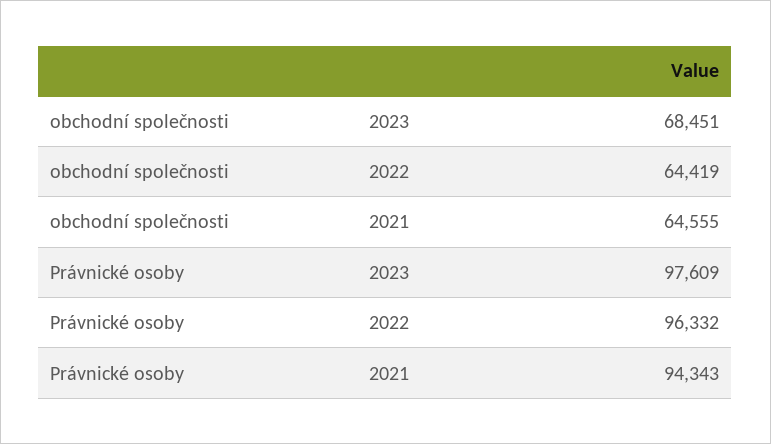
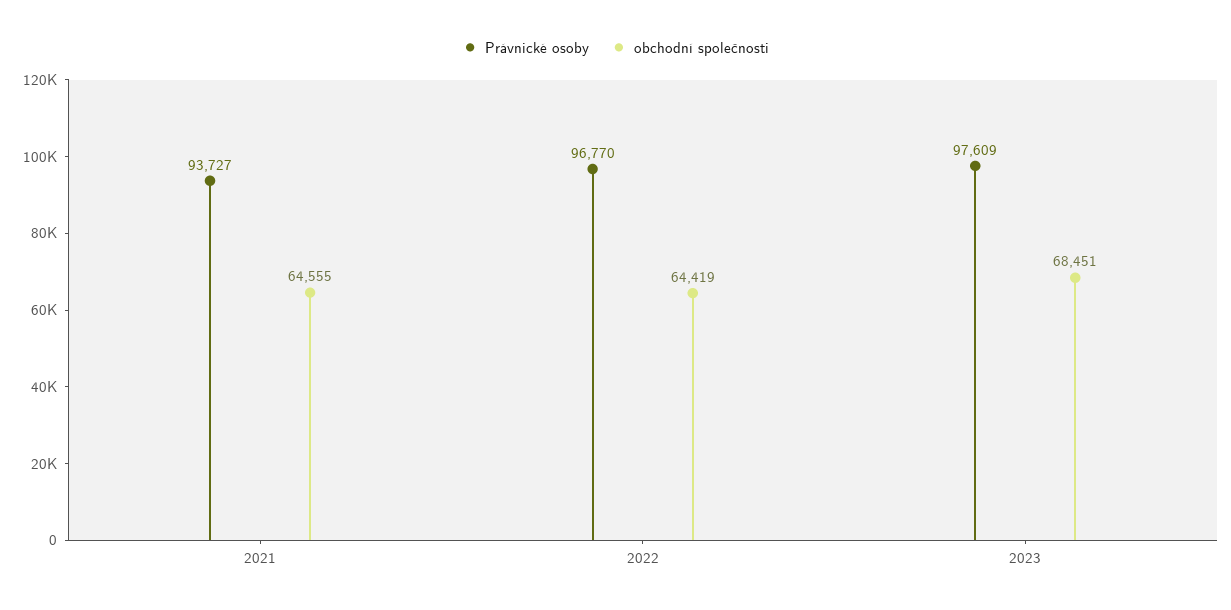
Právnické osoby, 2022: 96332 -> 96770
Právnické osoby, 2021: 94343 -> 93727

